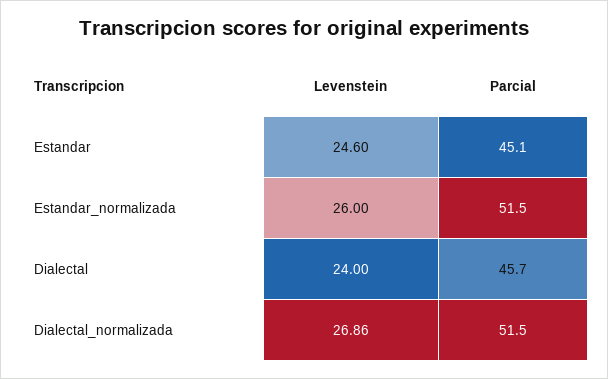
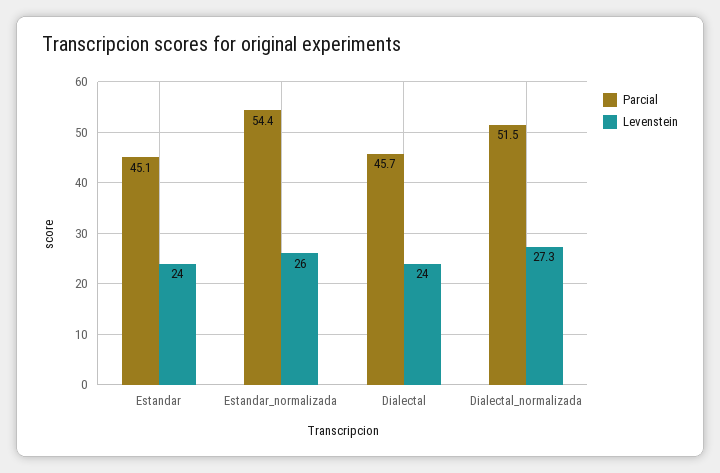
Levenstein, Estandar: 24.6 -> 24
Parcial, Estandar_normalizada: 51.5 -> 54.4
Levenstein, Dialectal_normalizada: 26.86 -> 27.3

